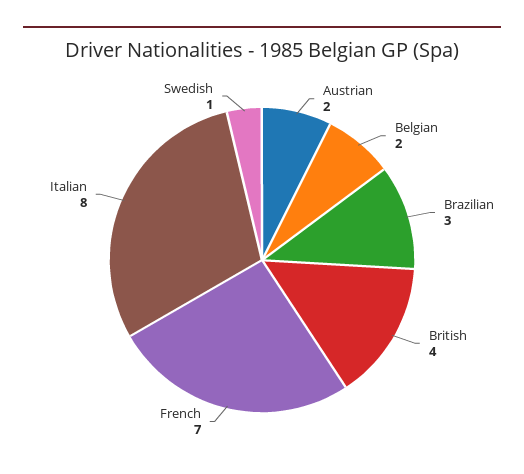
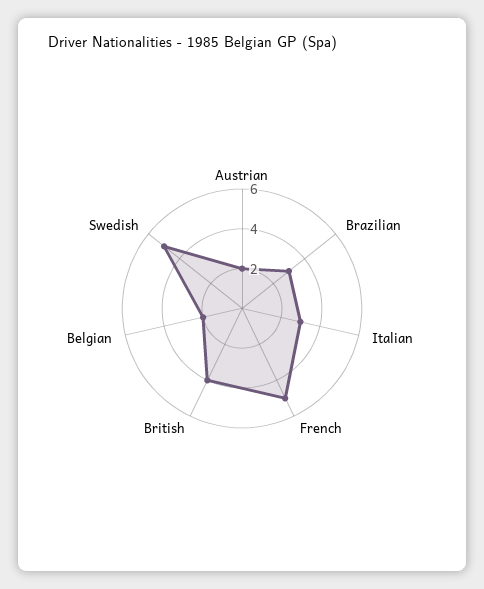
French: 7 -> 5
Italian: 8 -> 3
Swedish: 1 -> 5

